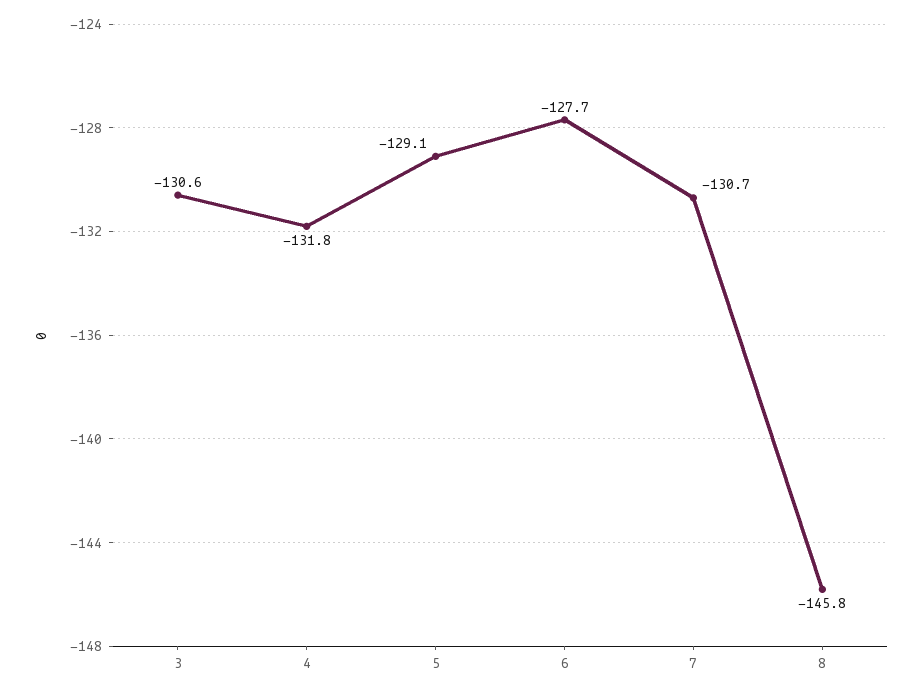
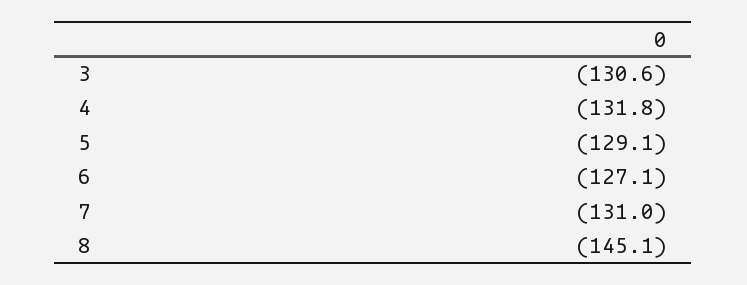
6: -127.7 -> -127.1
7: -130.7 -> -131
8: -145.8 -> -145.1

